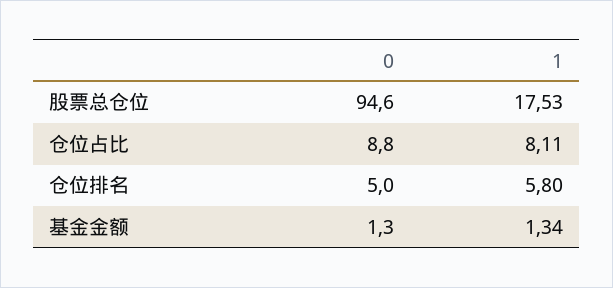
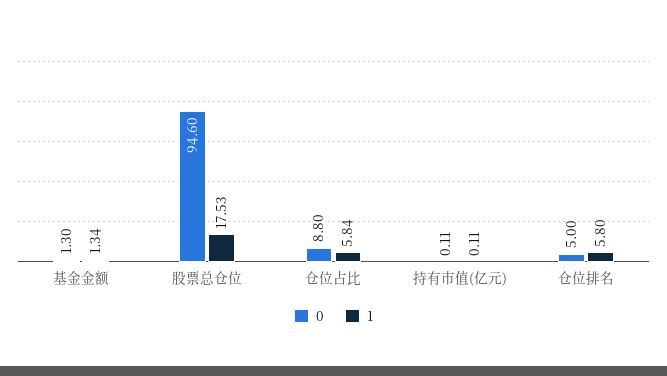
1, 仓位占比: 8.11 -> 5.84
0, 持有市值(亿元): none -> 0.11
1, 持有市值(亿元): none -> 0.11

